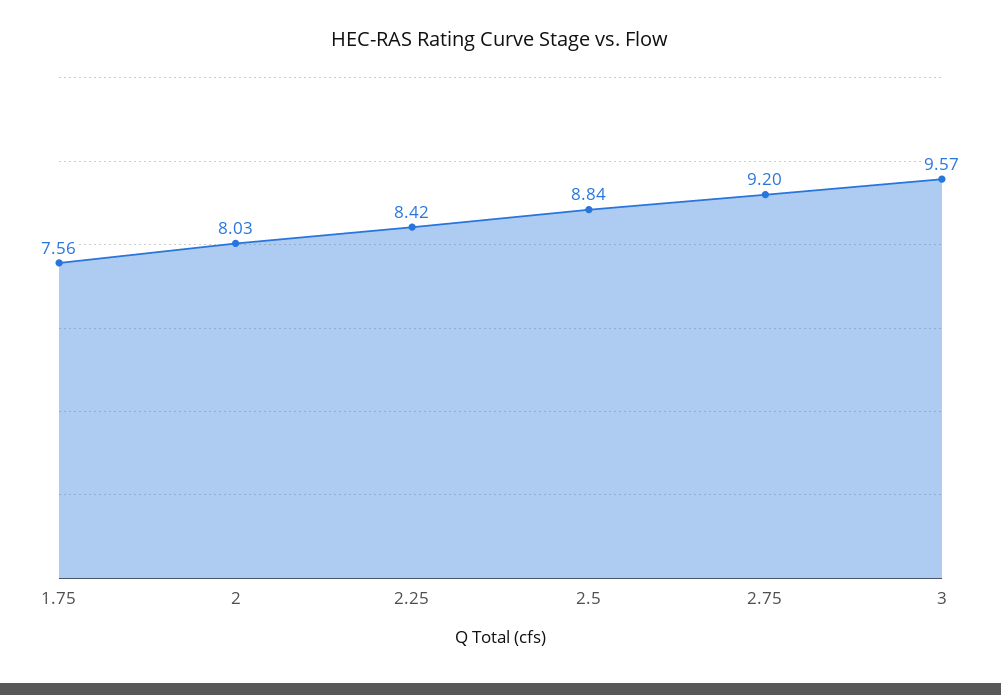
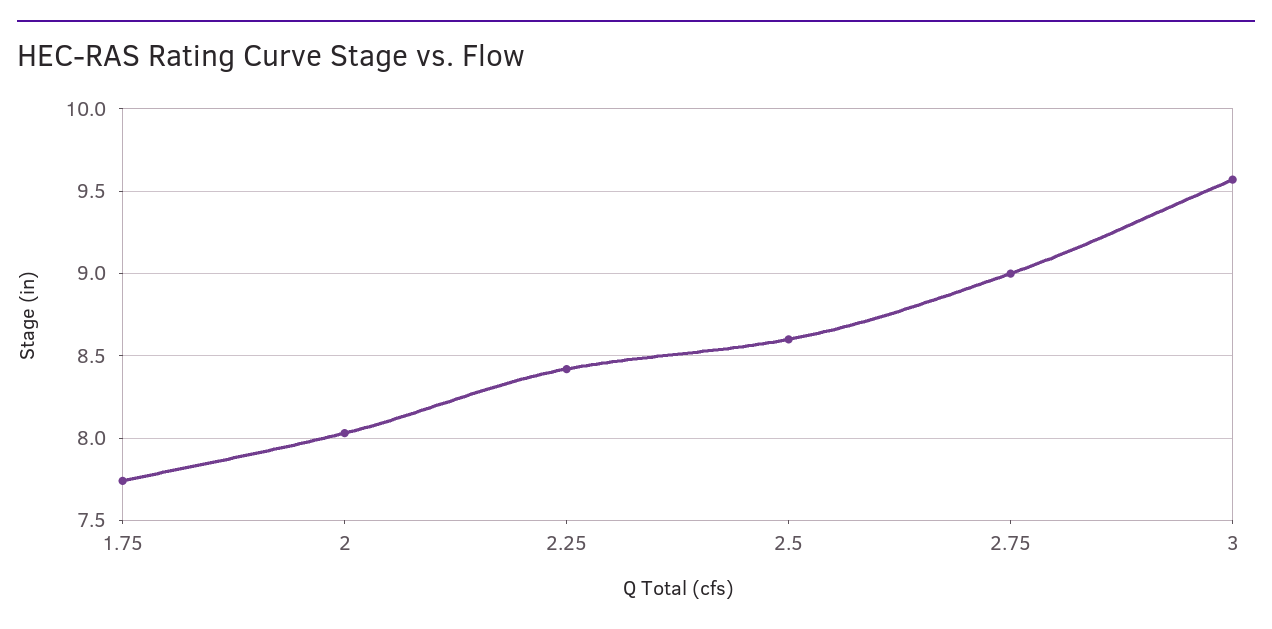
1.75: 7.56 -> 7.75
2.5: 8.84 -> 8.6
2.75: 9.2 -> 9

